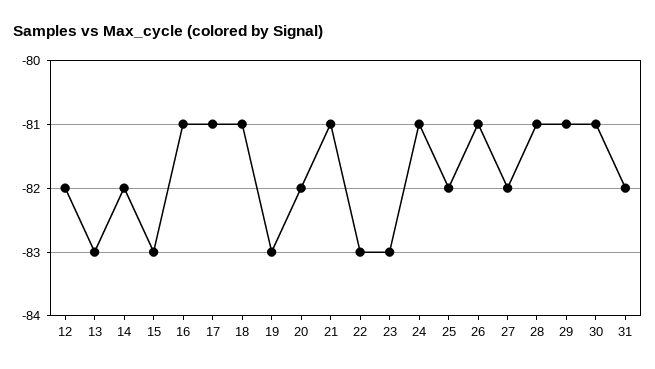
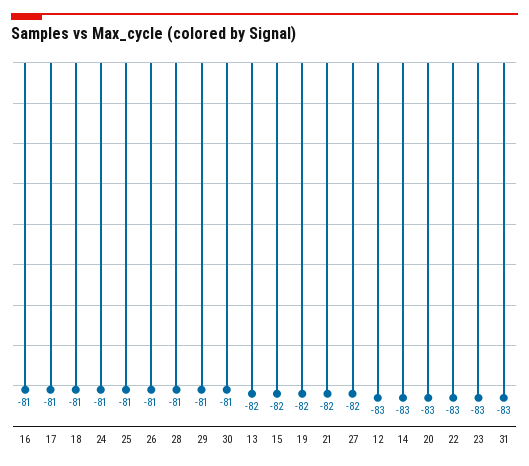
12: -82 -> -83
13: -83 -> -82
14: -82 -> -83
15: -83 -> -82
19: -83 -> -82
20: -82 -> -83
21: -81 -> -82
25: -82 -> -81
31: -82 -> -83

